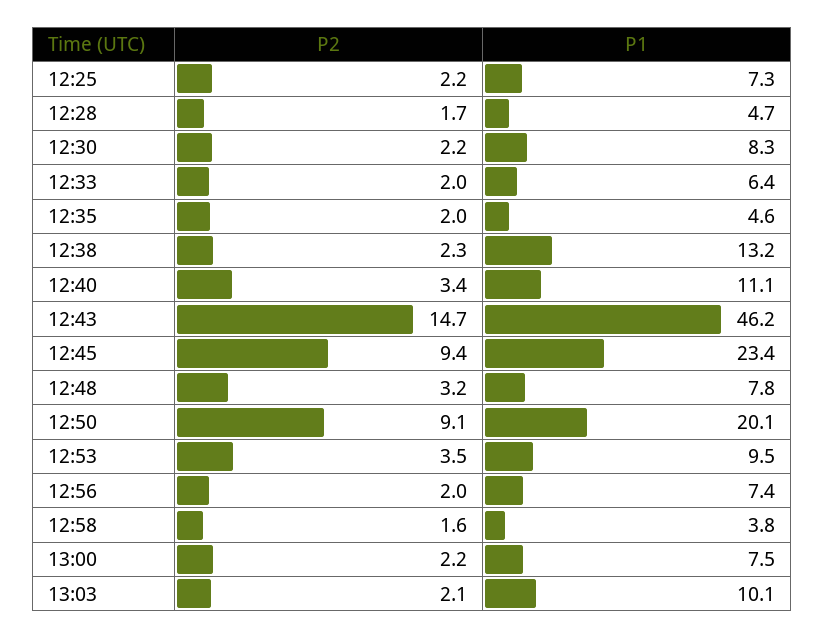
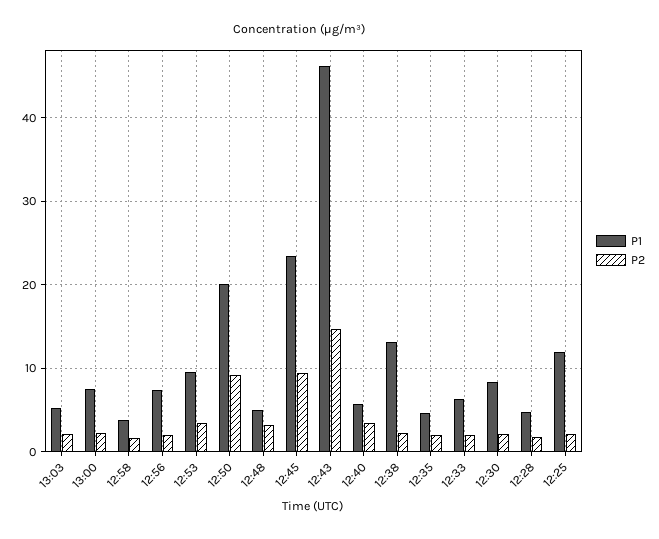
P1, 12:25: 7.3 -> 12
P1, 12:40: 11.1 -> 6
P1, 12:48: 7.8 -> 5
P1, 13:03: 10.1 -> 5

